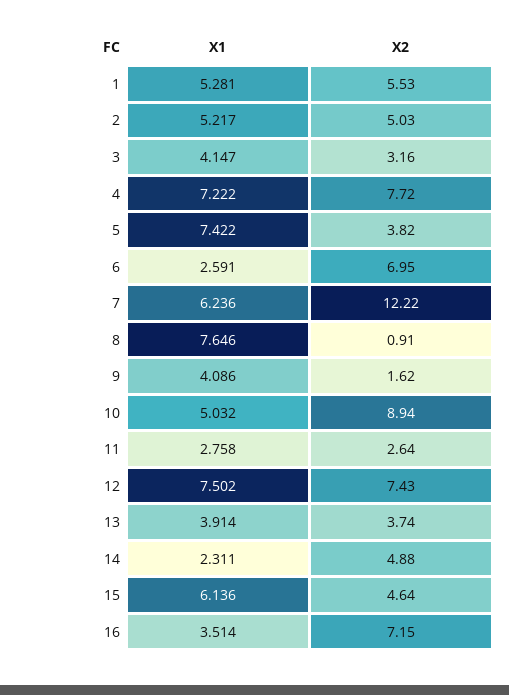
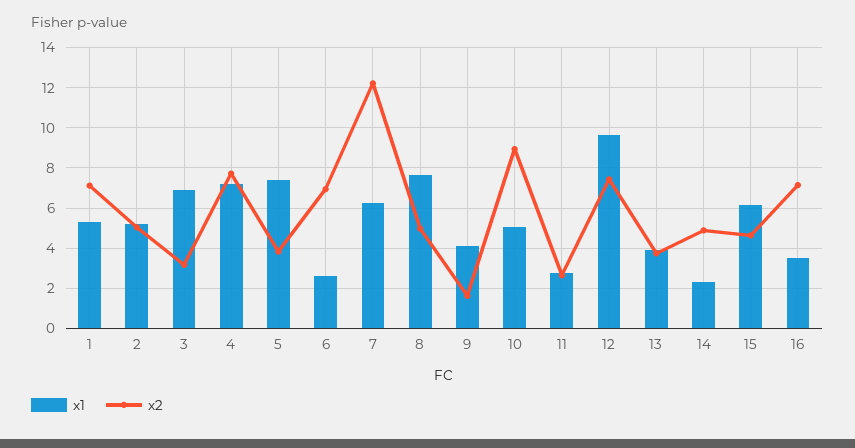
X2, 1: 5.53 -> 7
X1, 3: 4.147 -> 7
X2, 8: 0.91 -> 5
X1, 12: 7.502 -> 9.5

